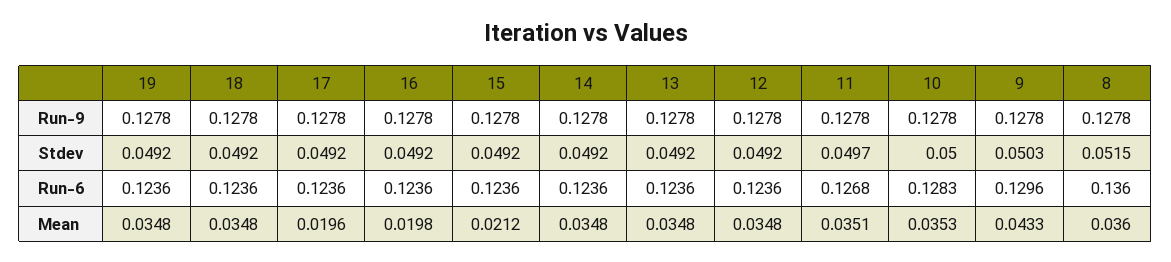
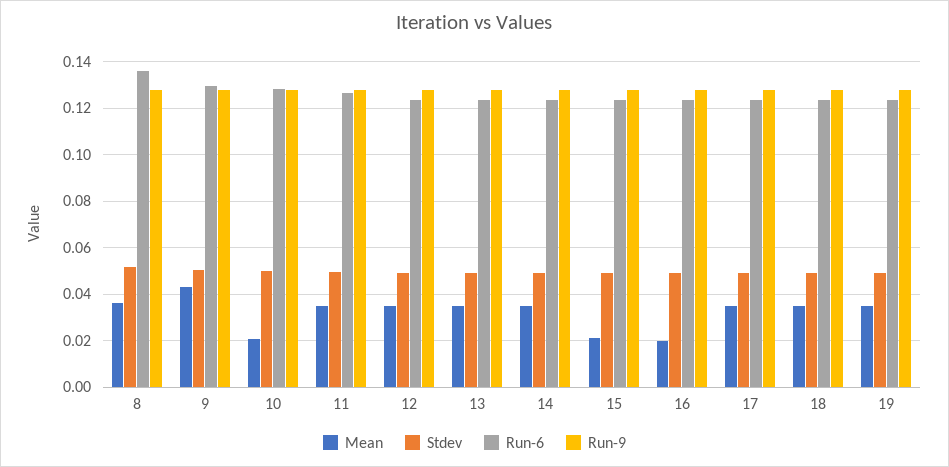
Mean, 17: 0.0196 -> 0.035
Mean, 10: 0.0353 -> 0.02

